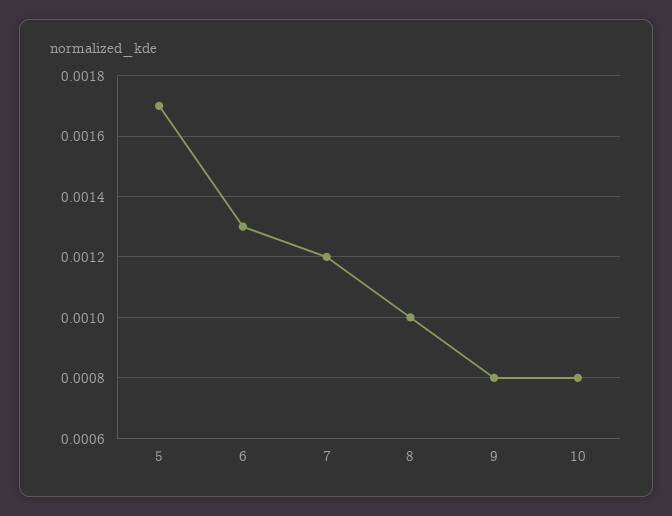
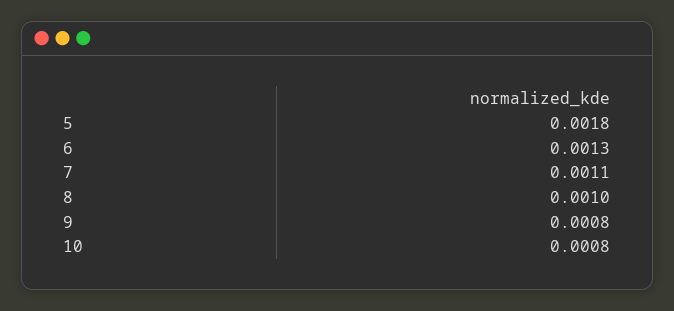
5: 0.0017 -> 0.0018
7: 0.0012 -> 0.0011

